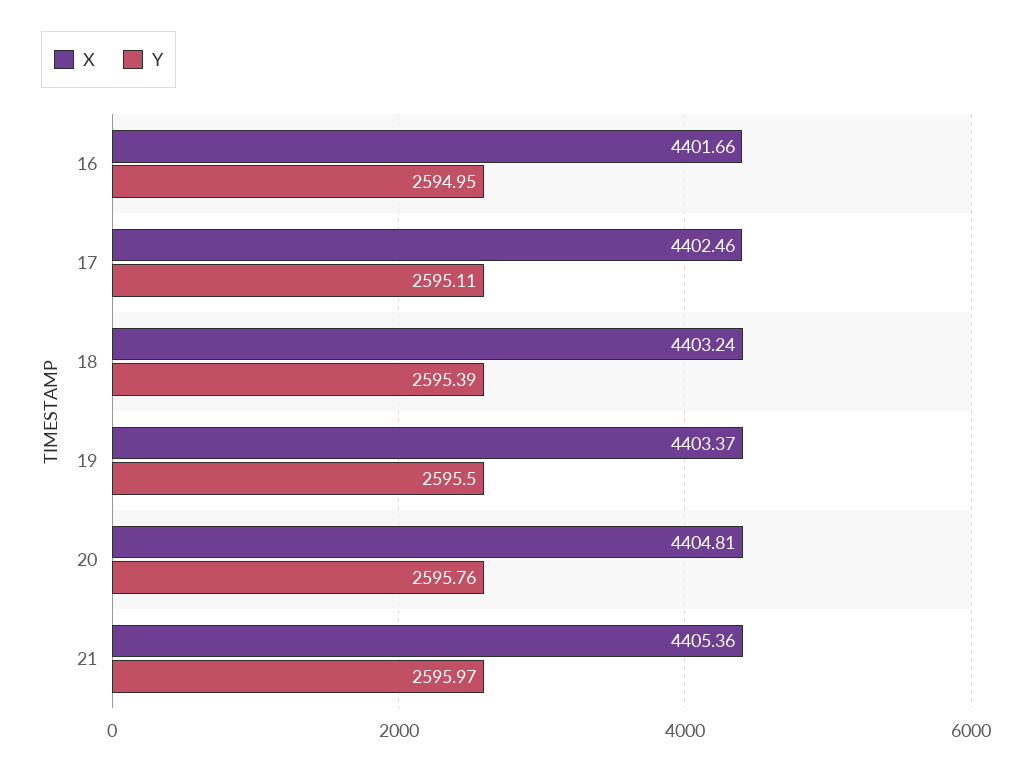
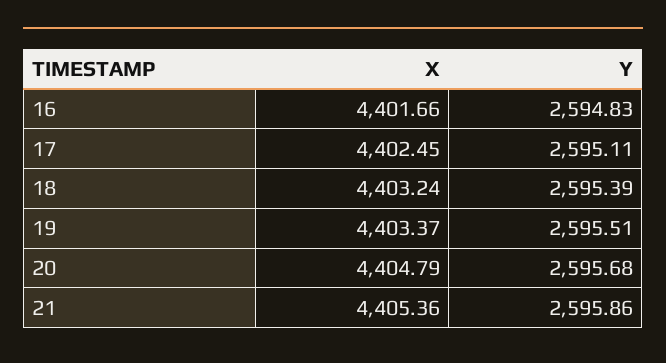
Y, 16: 2594.95 -> 2594.83
X, 17: 4402.46 -> 4402.45
Y, 19: 2595.5 -> 2595.51
X, 20: 4404.81 -> 4404.79
Y, 20: 2595.76 -> 2595.68
Y, 21: 2595.97 -> 2595.86

